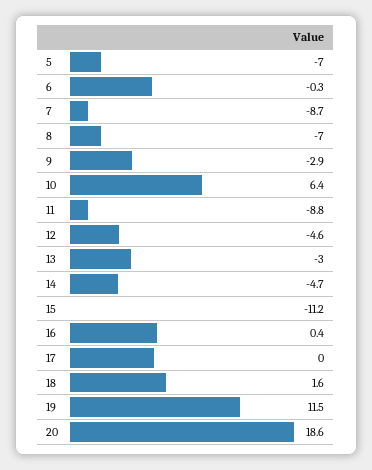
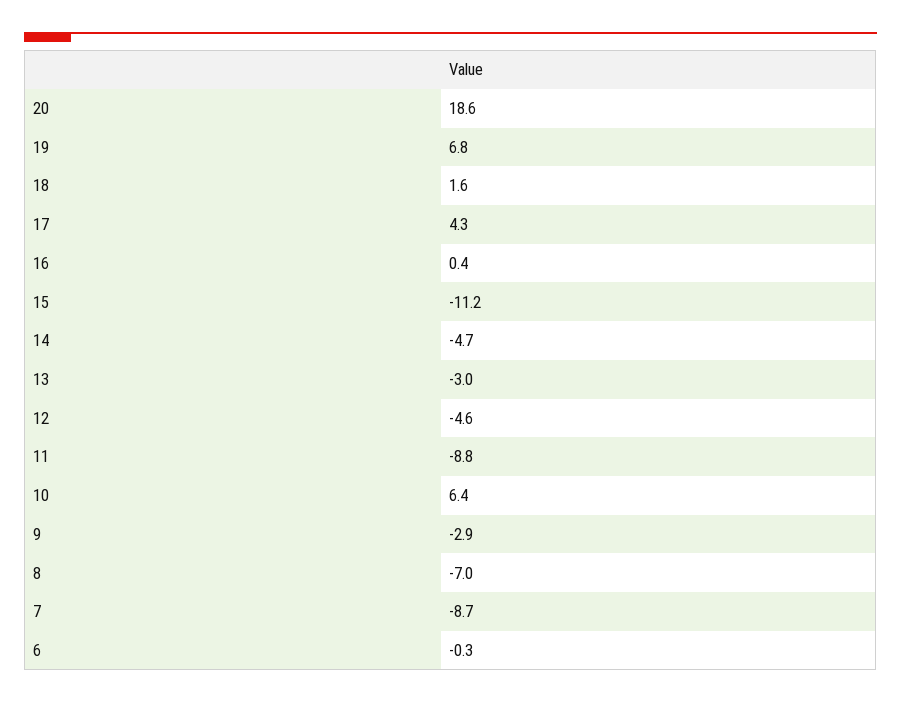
5: -7 -> none
17: 0 -> 4.3
19: 11.5 -> 6.8

